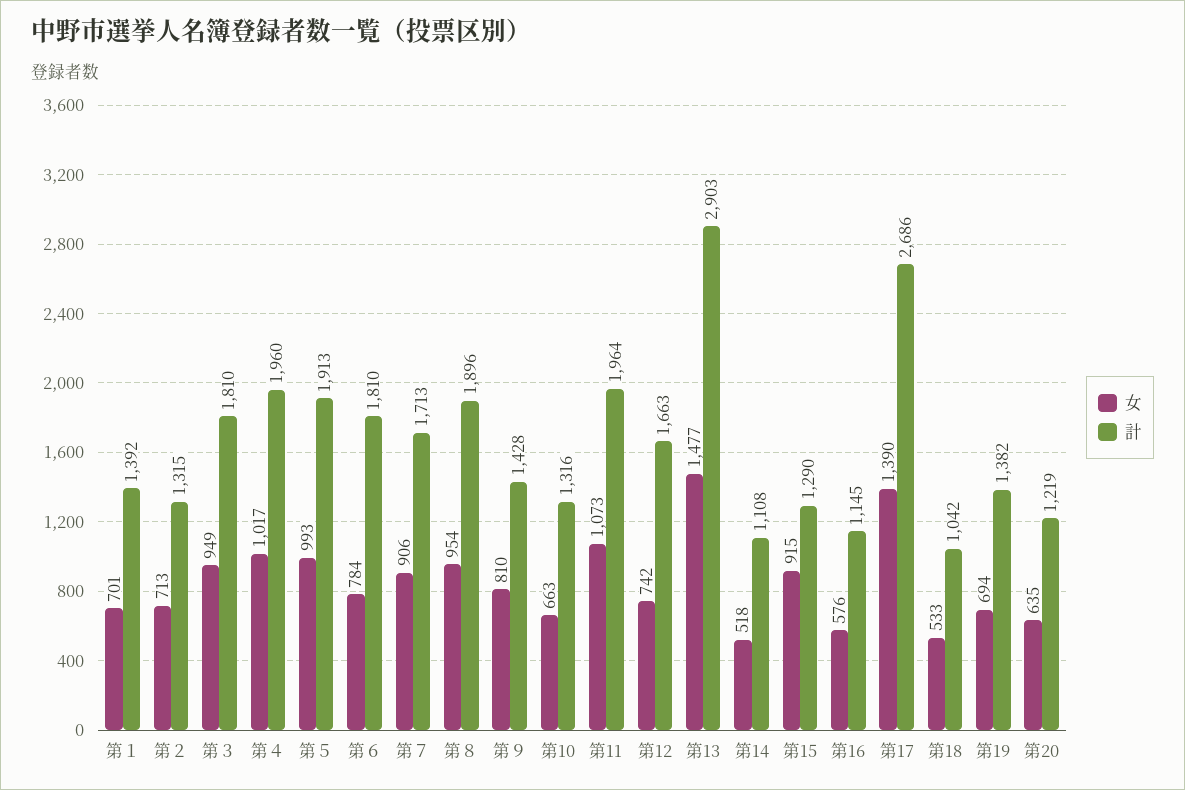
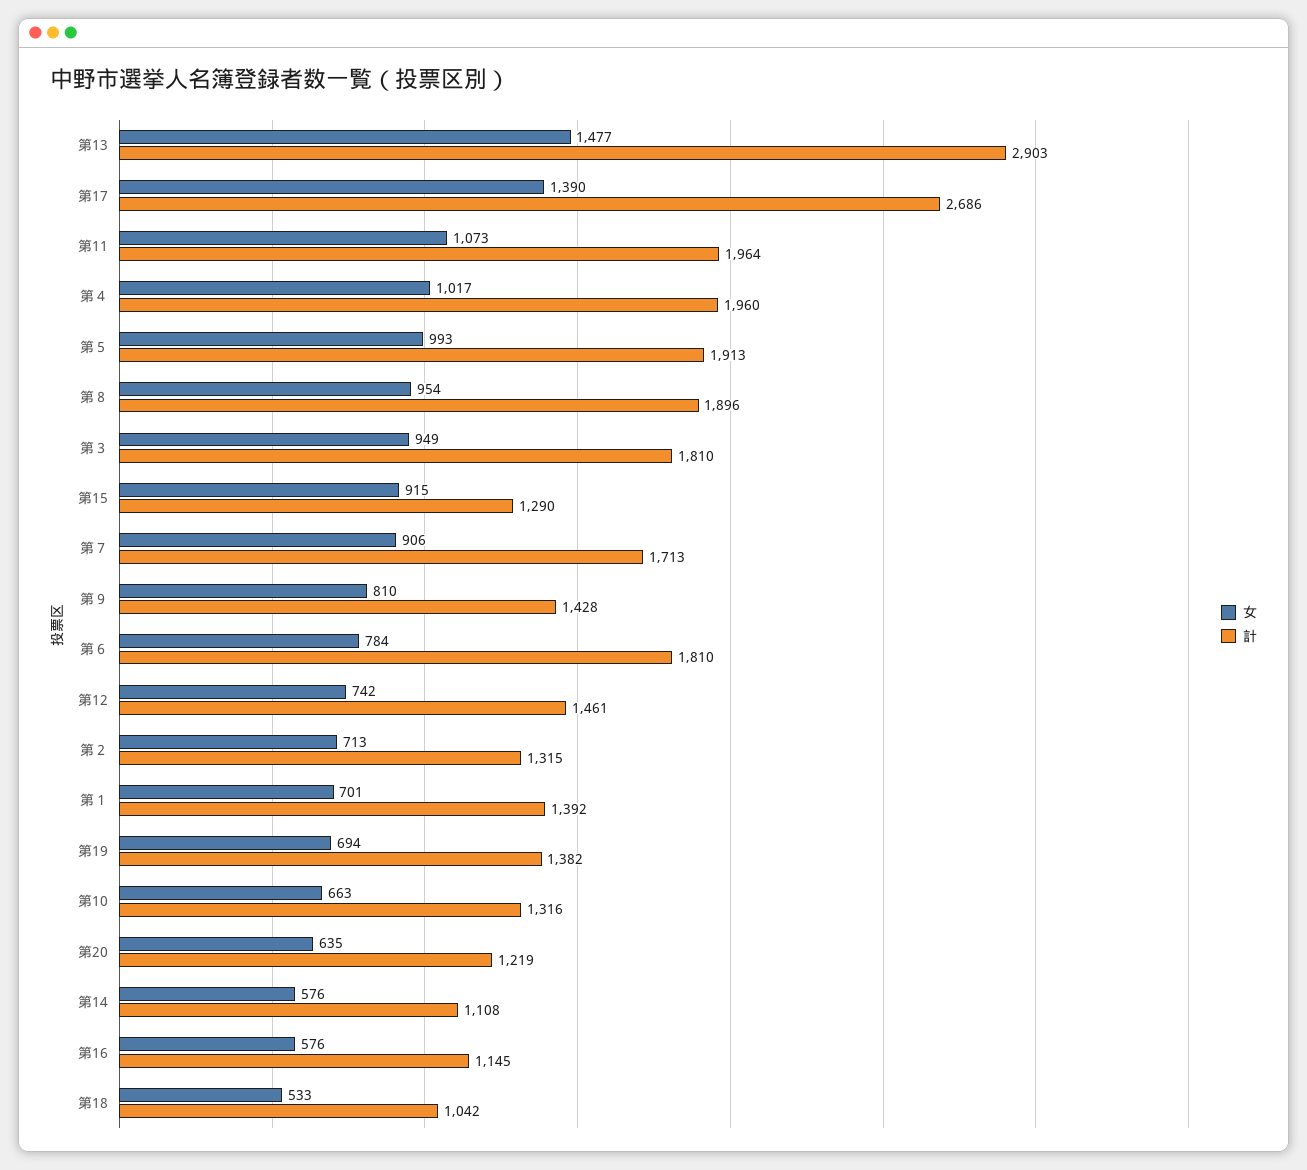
計, 第12: 1663 -> 1461
女, 第14: 518 -> 576

